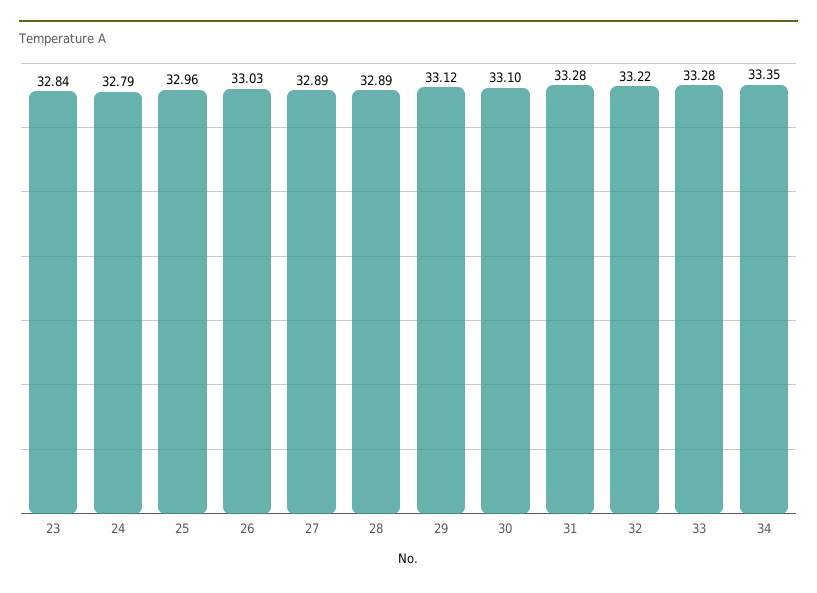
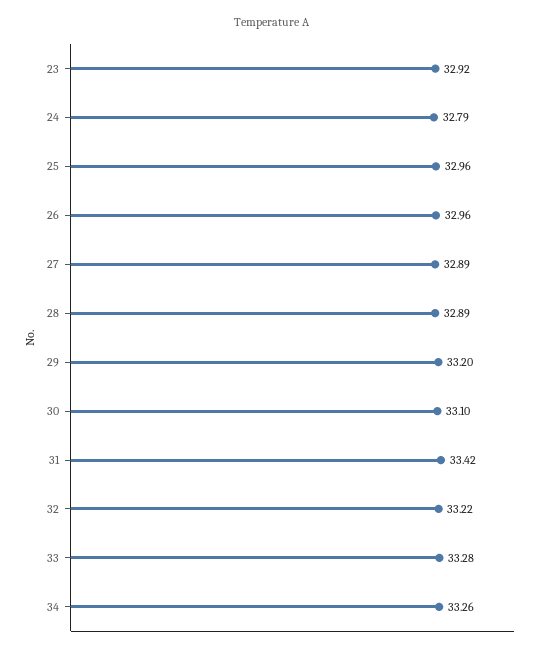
23: 32.84 -> 32.92
26: 33.03 -> 32.96
29: 33.12 -> 33.2
31: 33.28 -> 33.42
34: 33.35 -> 33.26

